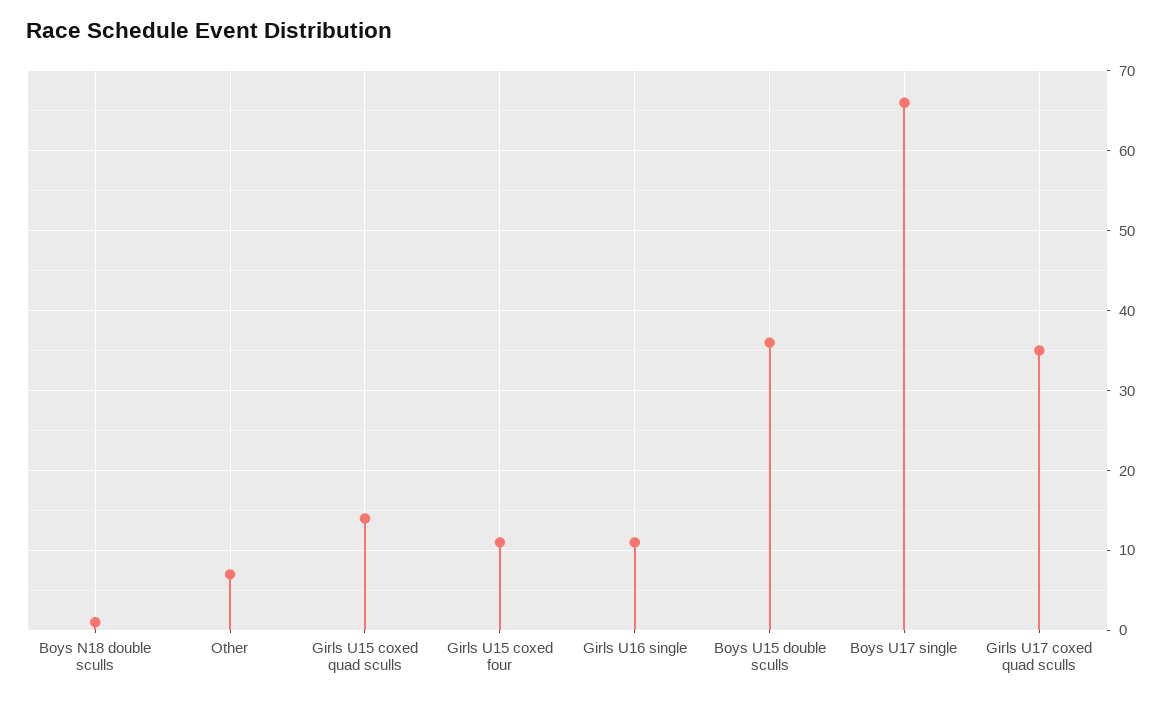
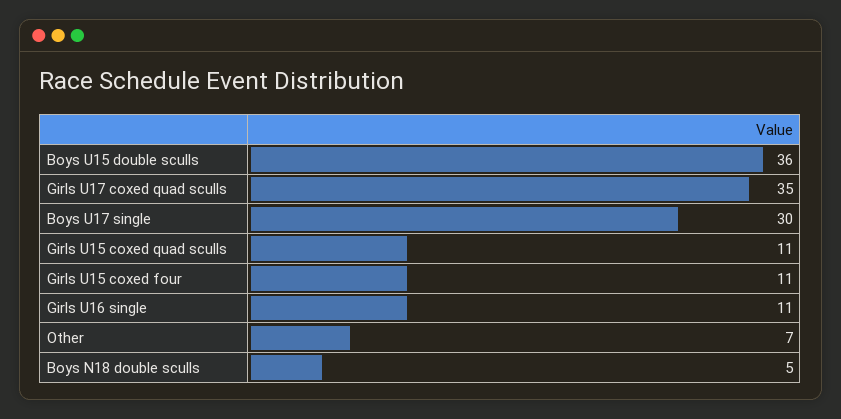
Boys N18 double sculls: 1 -> 5
Girls U15 coxed quad sculls: 14 -> 11
Boys U17 single: 66 -> 30

